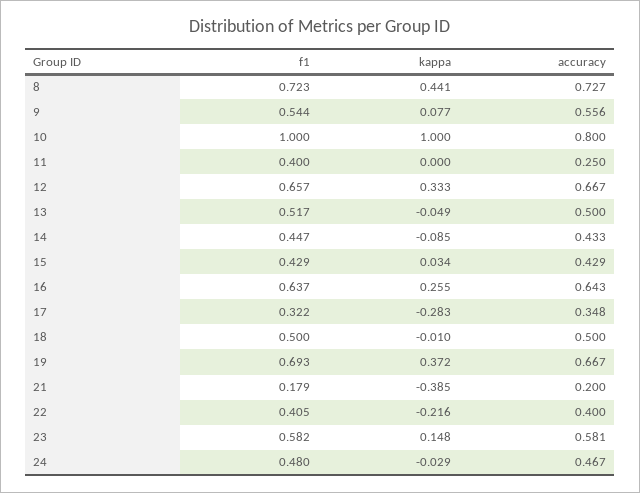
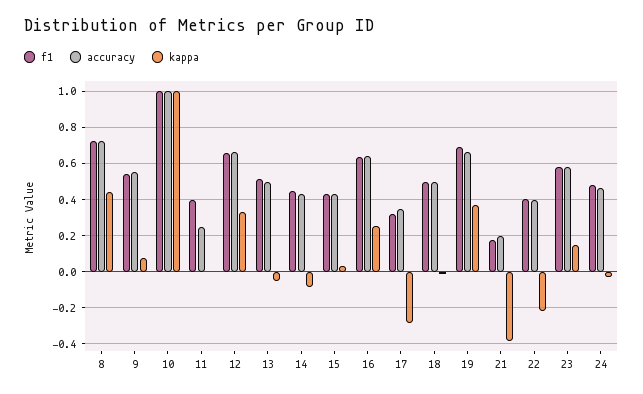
accuracy, 10: 0.8 -> 1

